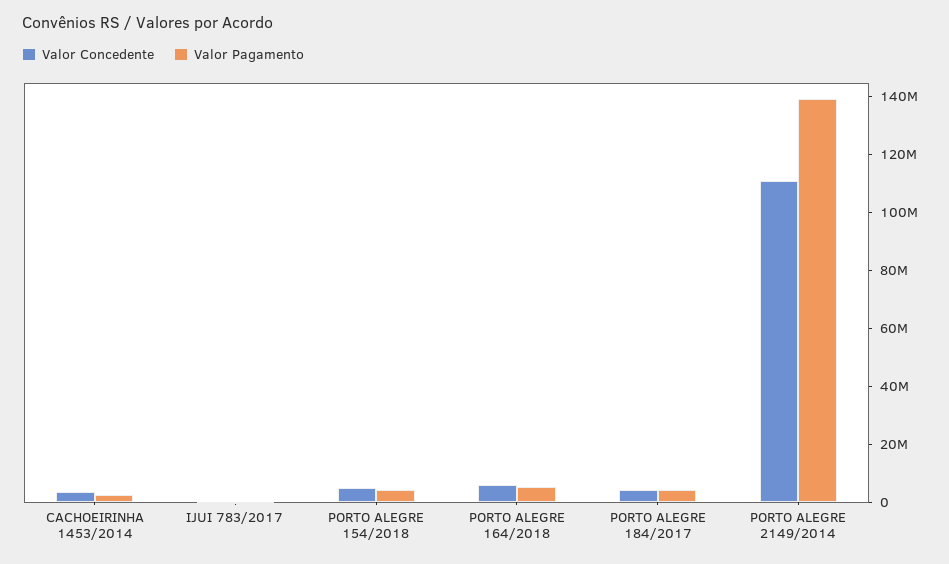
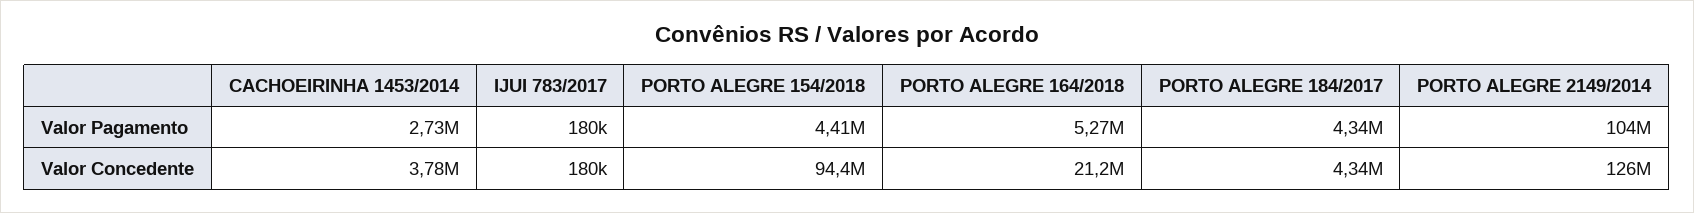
Valor Concedente, PORTO ALEGRE 154/2018: 5000000 -> 94400000
Valor Concedente, PORTO ALEGRE 164/2018: 5000000 -> 21200000
Valor Concedente, PORTO ALEGRE 2149/2014: 110000000 -> 126000000
Valor Pagamento, PORTO ALEGRE 2149/2014: 140000000 -> 104000000

